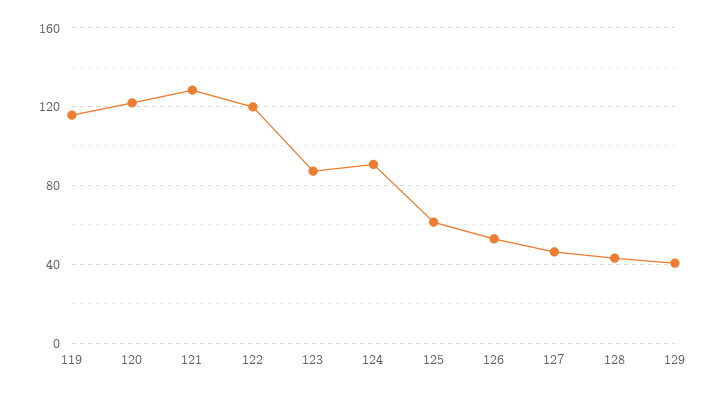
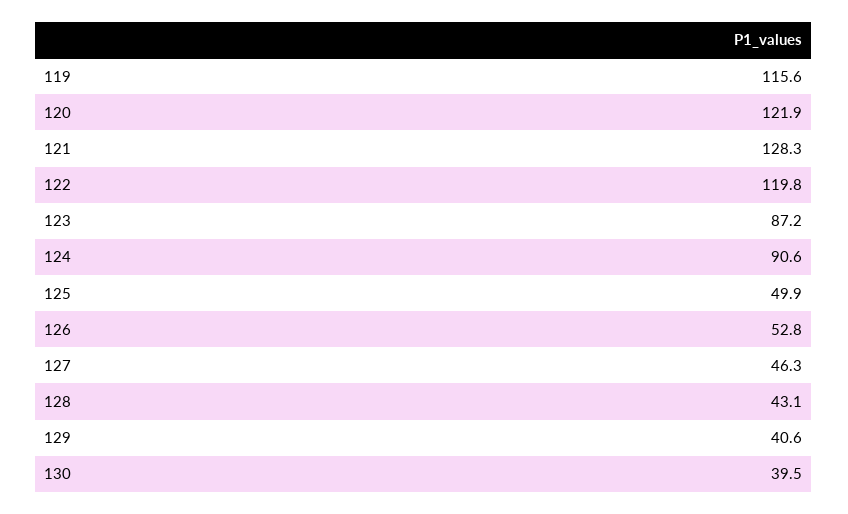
125: 60 -> 49.9
130: none -> 39.5

